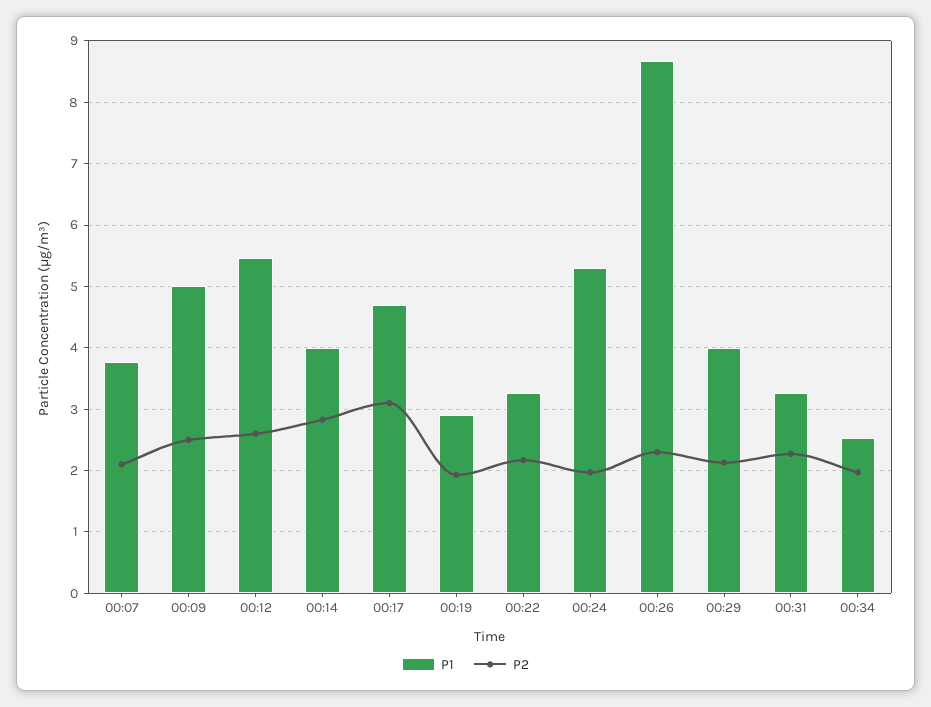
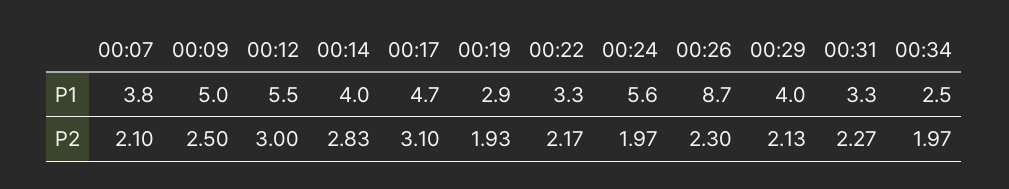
P2, 00:12: 2.6 -> 3
P1, 00:24: 5.3 -> 5.6

